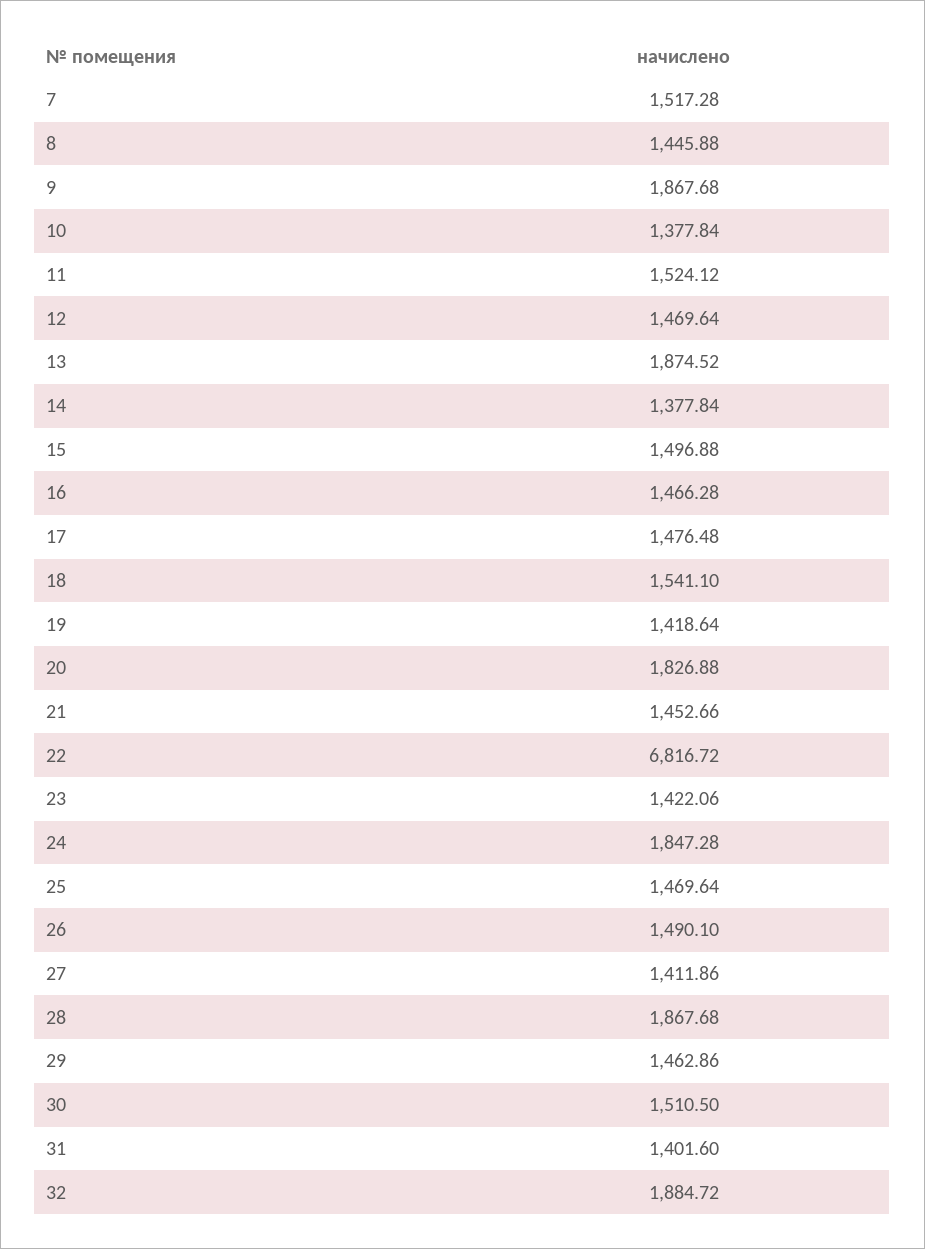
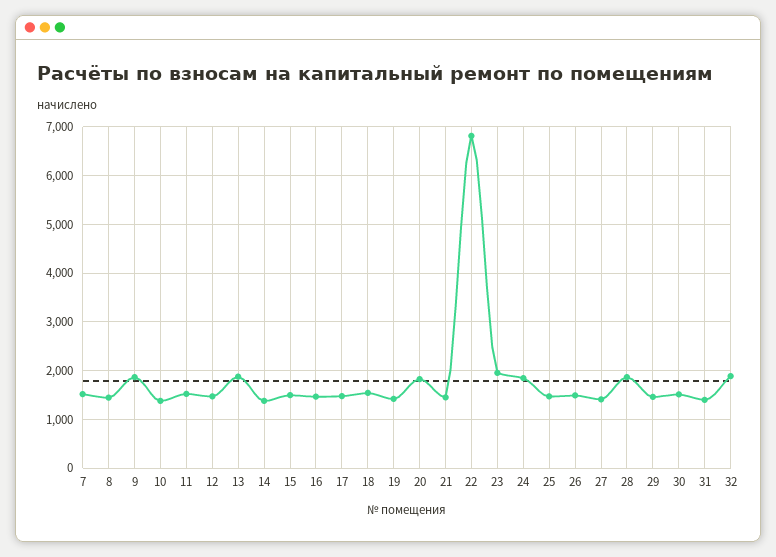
23: 1422.06 -> 2000

